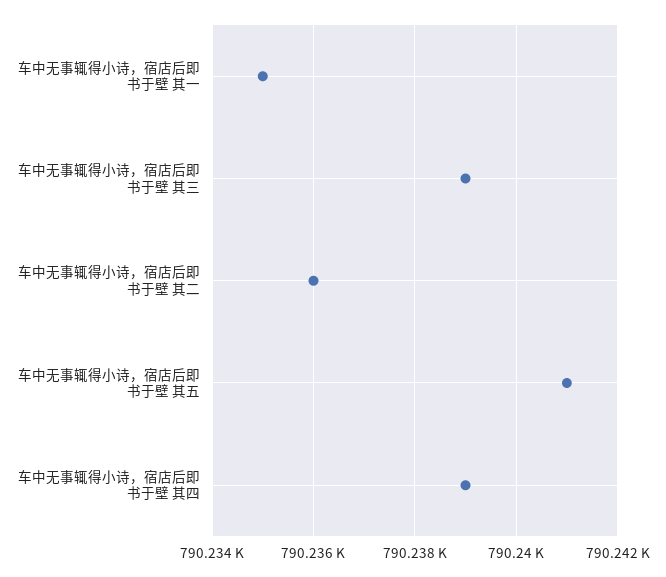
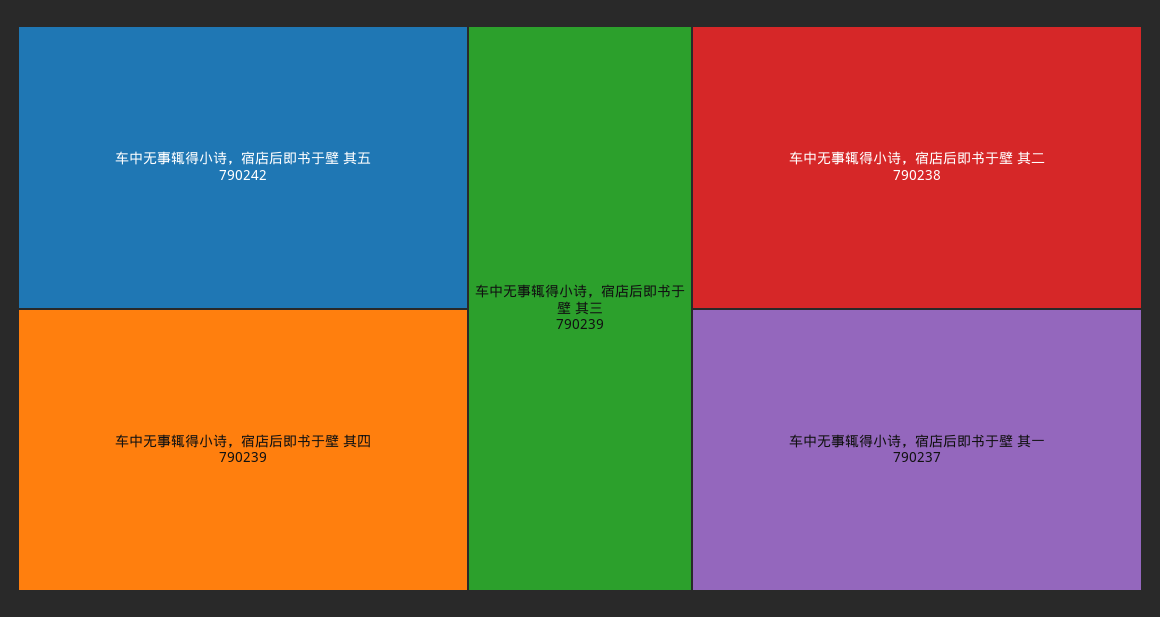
车中无事辄得小诗，宿店后即书于壁 其一: 790235 -> 790237
车中无事辄得小诗，宿店后即书于壁 其二: 790236 -> 790238
车中无事辄得小诗，宿店后即书于壁 其五: 790241 -> 790242

